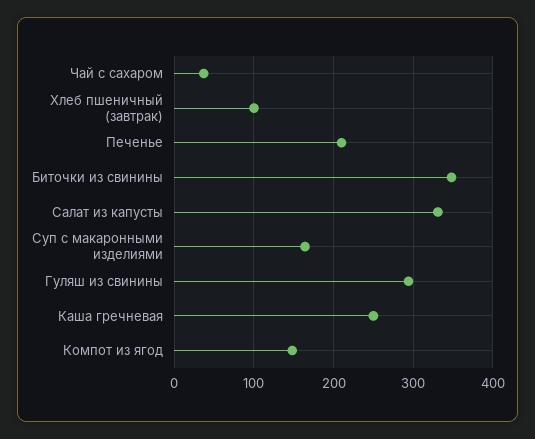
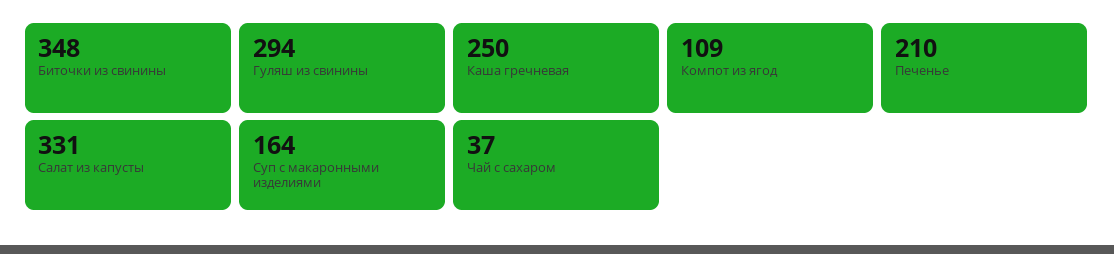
Хлеб пшеничный (завтрак): 100 -> none
Компот из ягод: 150 -> 109

